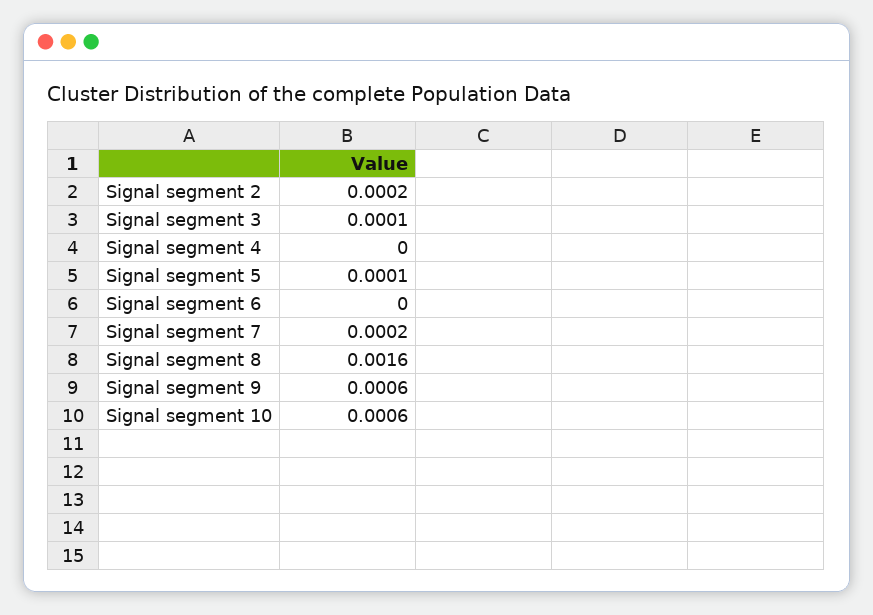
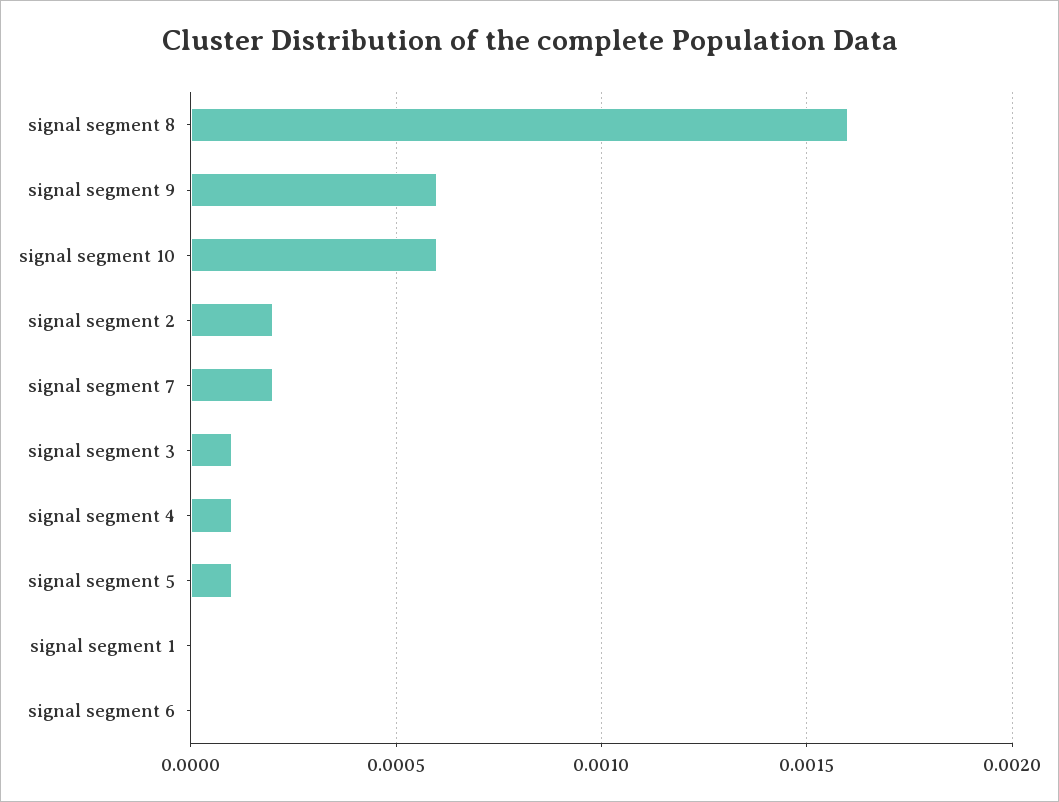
Signal segment 4: 0 -> 0.0001
signal segment 1: none -> 0

